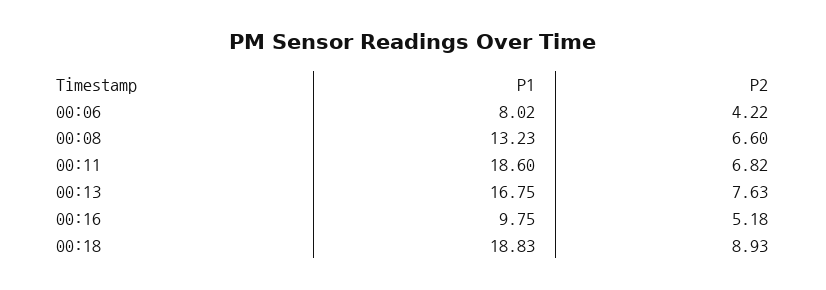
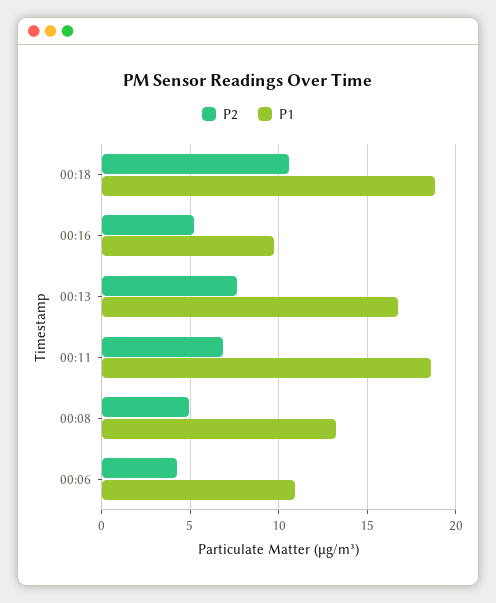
P1, 00:06: 8.02 -> 11
P2, 00:08: 6.6 -> 5
P2, 00:18: 8.93 -> 10.5

